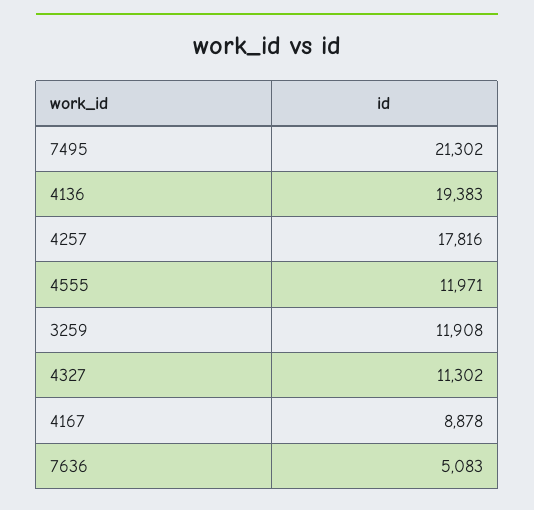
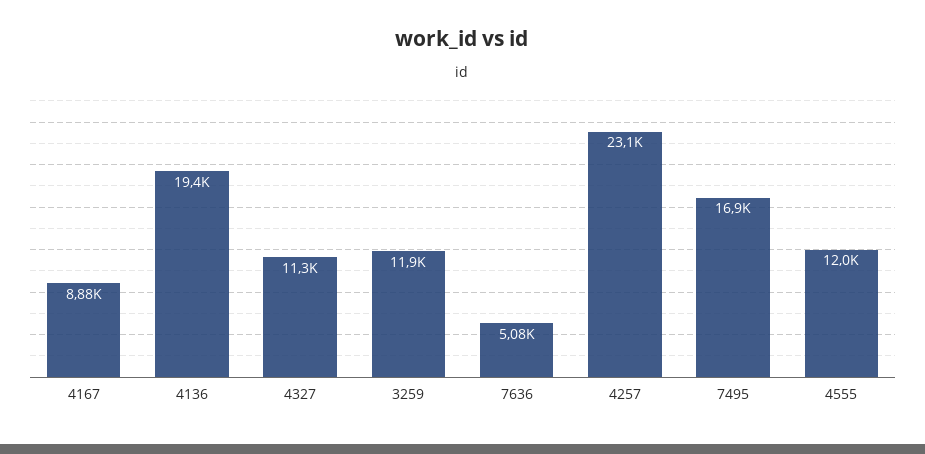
7495: 21302 -> 16900
4257: 17816 -> 23100

